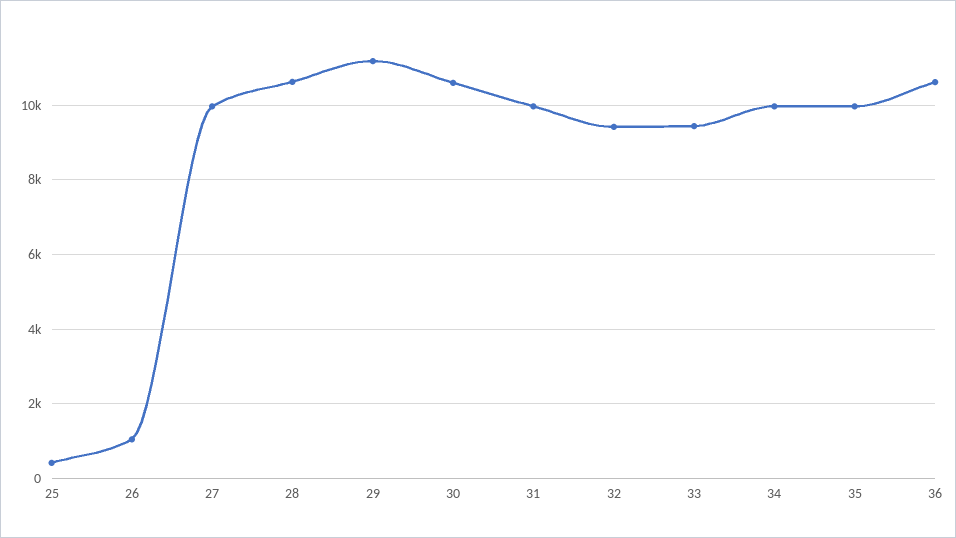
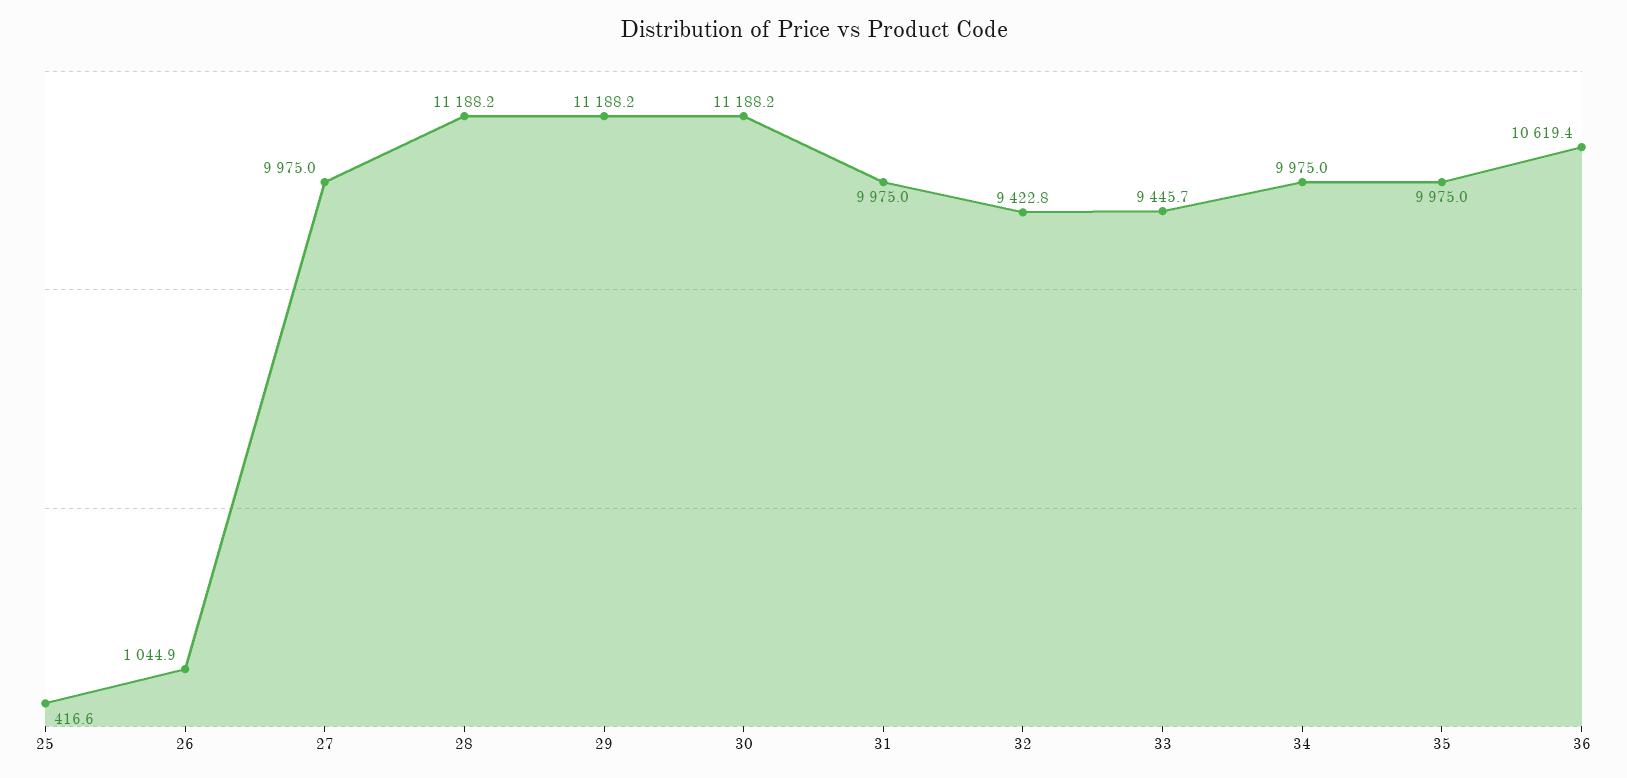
28: 10600 -> 11188.2
30: 10600 -> 11188.2

